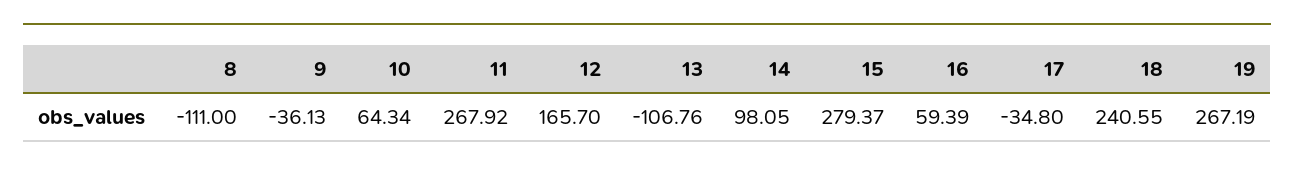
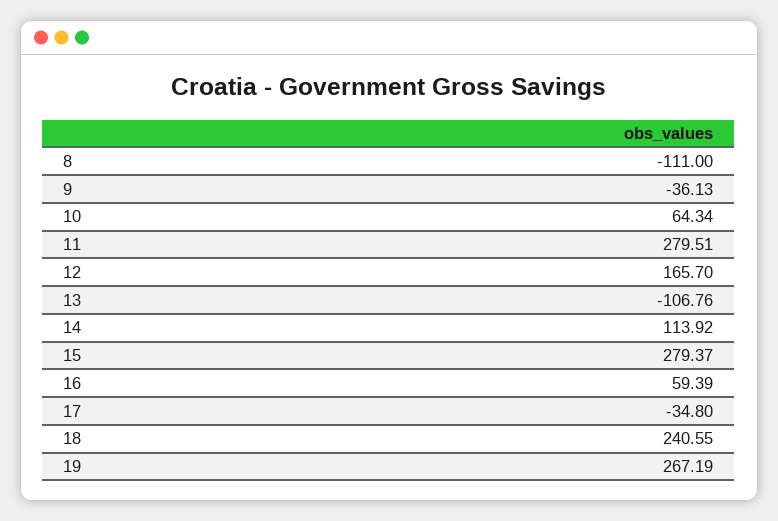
11: 267.92 -> 279.51
14: 98.05 -> 113.92

